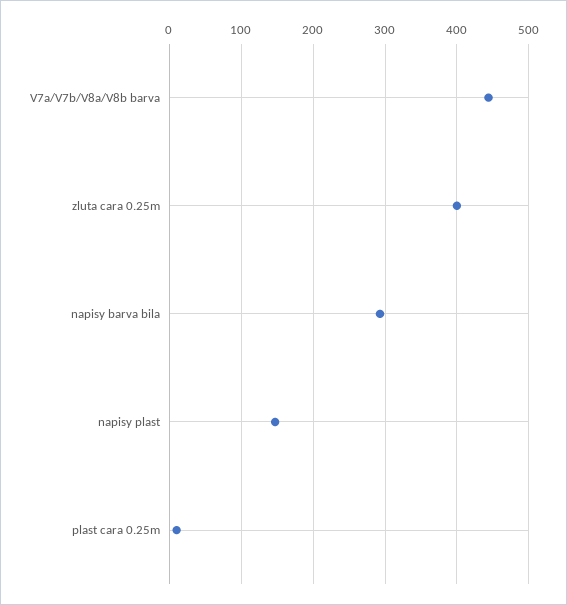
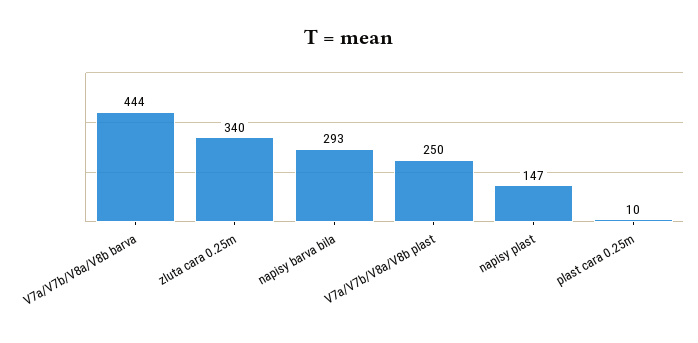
zluta cara 0.25m: 400 -> 340
V7a/V7b/V8a/V8b plast: none -> 250

